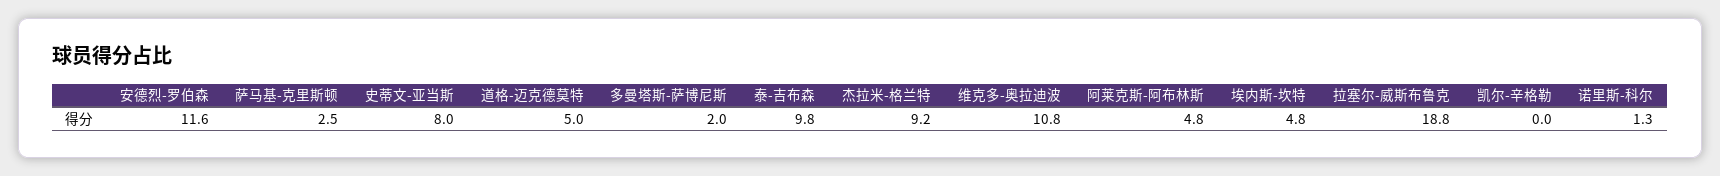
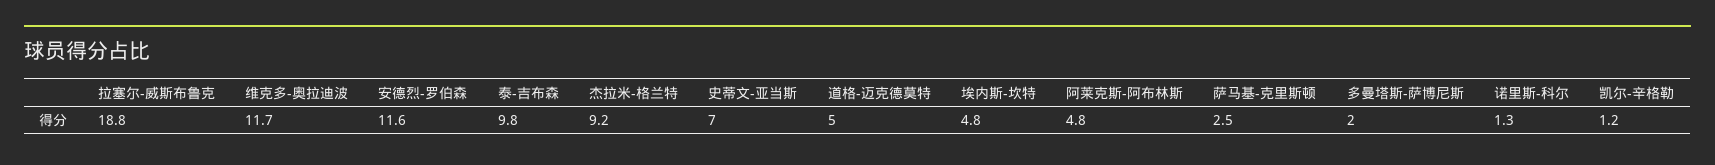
史蒂文-亚当斯: 8 -> 7
维克多-奥拉迪波: 10.8 -> 11.7
凯尔-辛格勒: 0 -> 1.2

